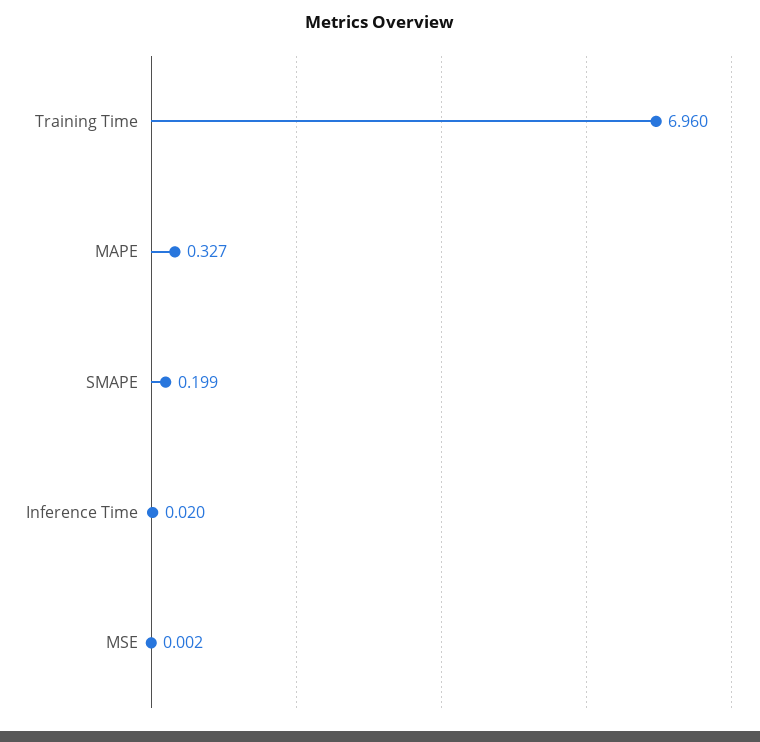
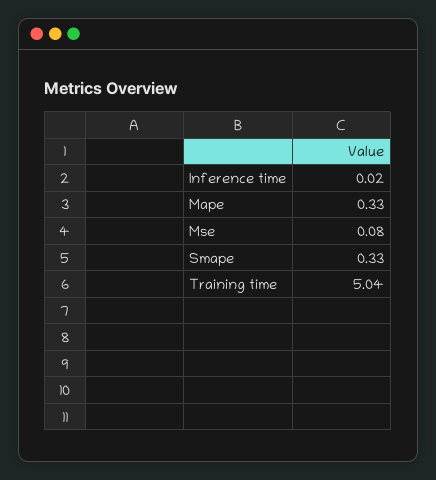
Training Time: 6.96 -> 5.04
SMAPE: 0.199 -> 0.33
MSE: 0.002 -> 0.08

